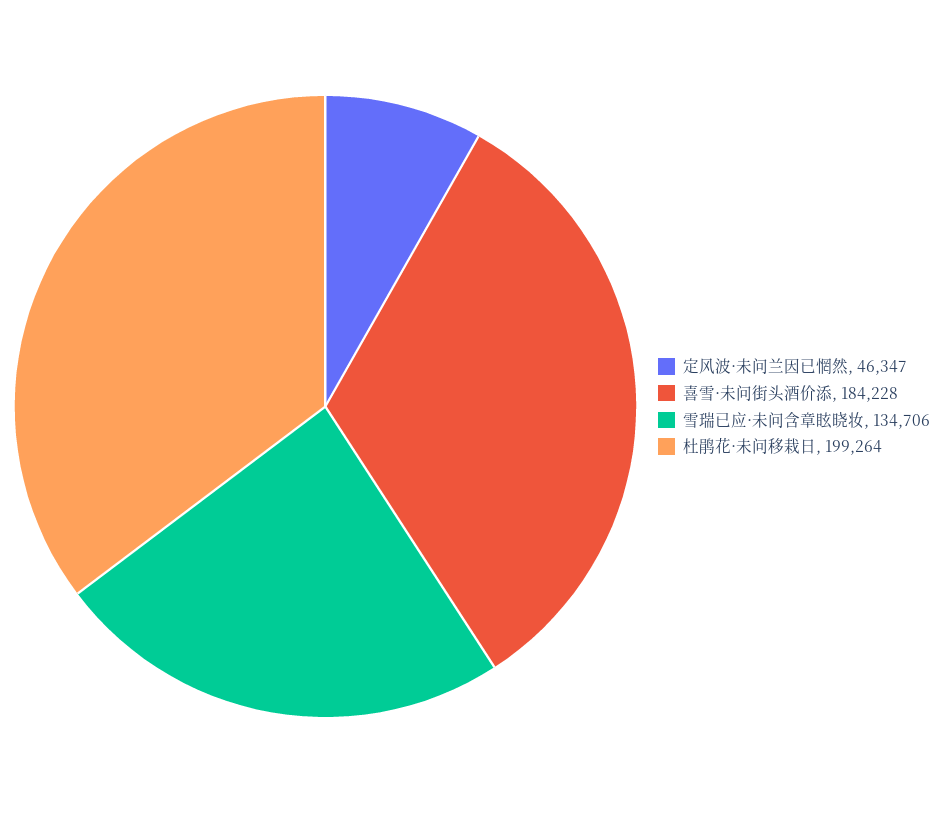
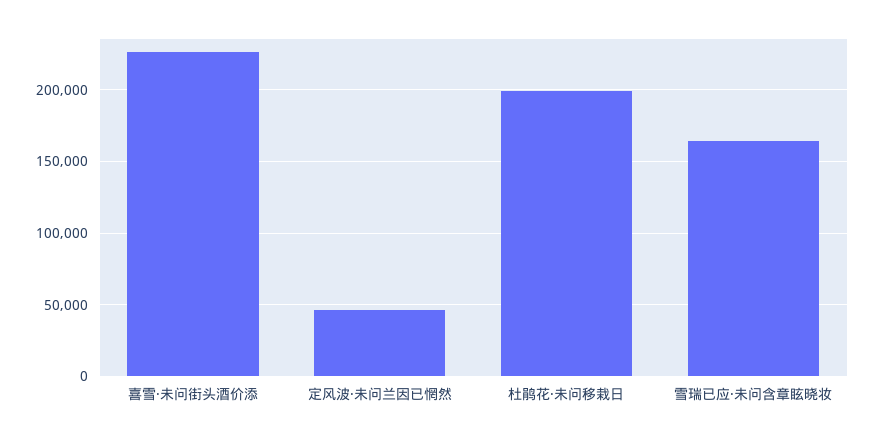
喜雪·未问街头酒价添: 184228 -> 225000
雪瑞已应·未问含章眩晓妆: 134706 -> 165000

